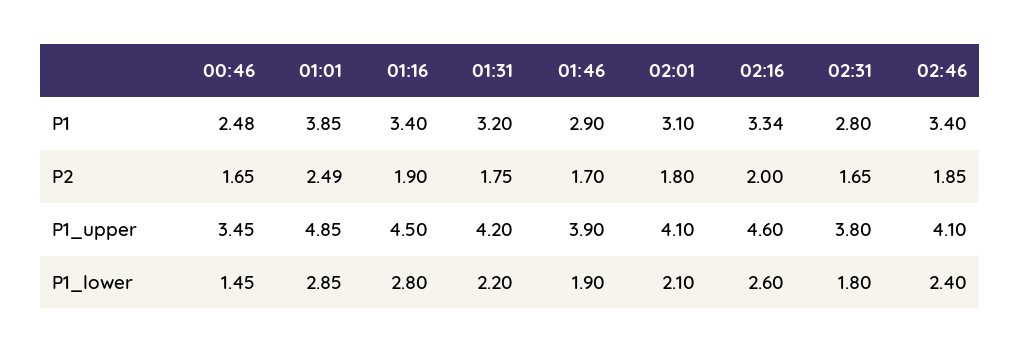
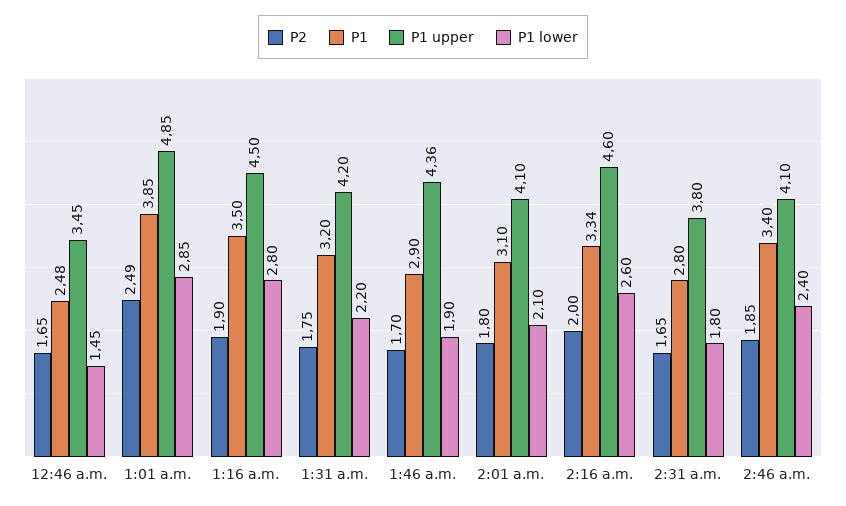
P1, 01:16: 3.4 -> 3.5
P1_upper, 01:46: 3.9 -> 4.36

